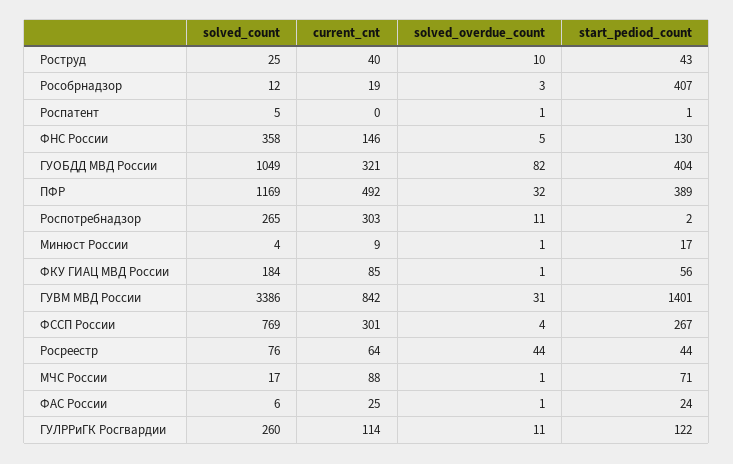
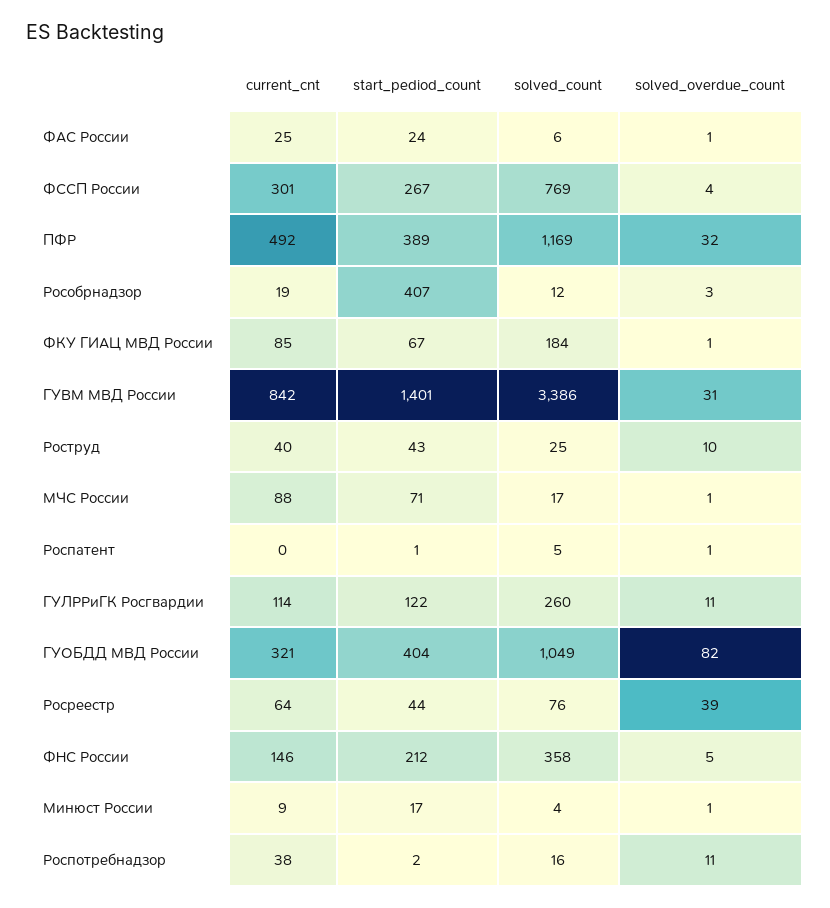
start_pediod_count, ФНС России: 130 -> 212
solved_count, Роспотребнадзор: 265 -> 16
current_cnt, Роспотребнадзор: 303 -> 38
start_pediod_count, ФКУ ГИАЦ МВД России: 56 -> 67
solved_overdue_count, Росреестр: 44 -> 39

